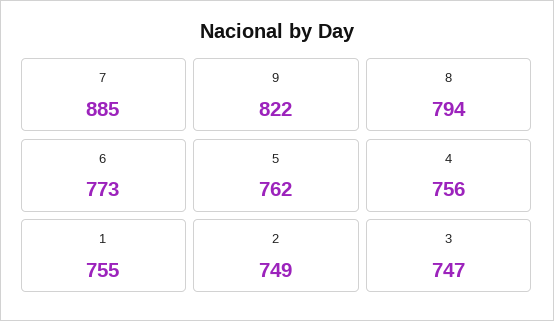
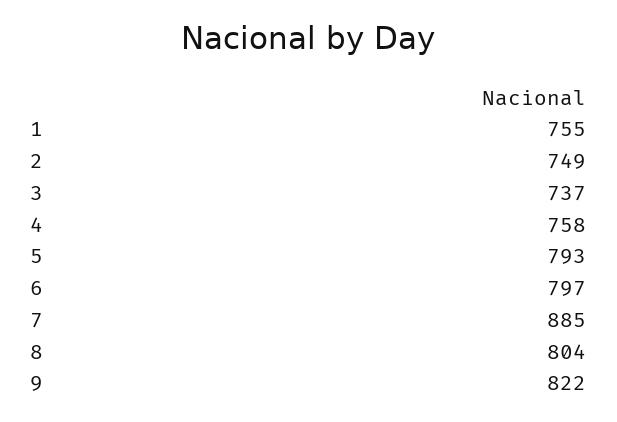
8: 794 -> 804
6: 773 -> 797
5: 762 -> 793
4: 756 -> 758
3: 747 -> 737

